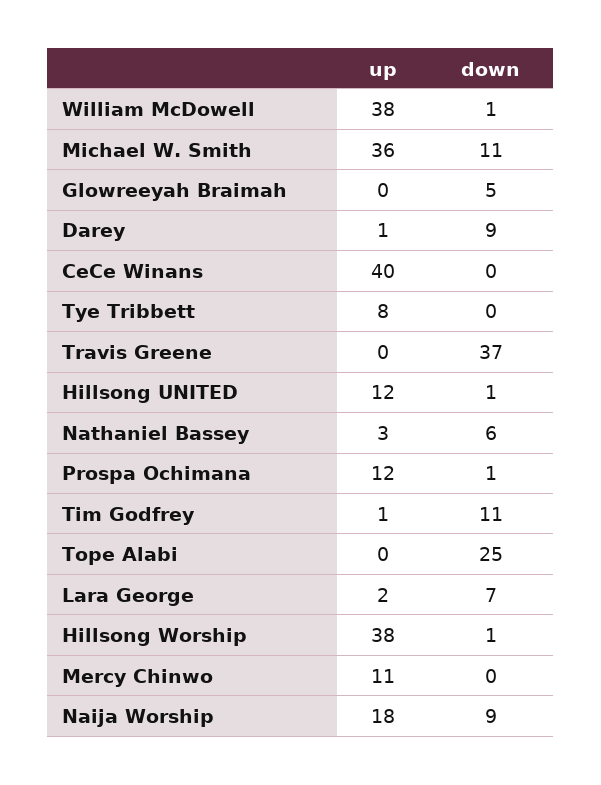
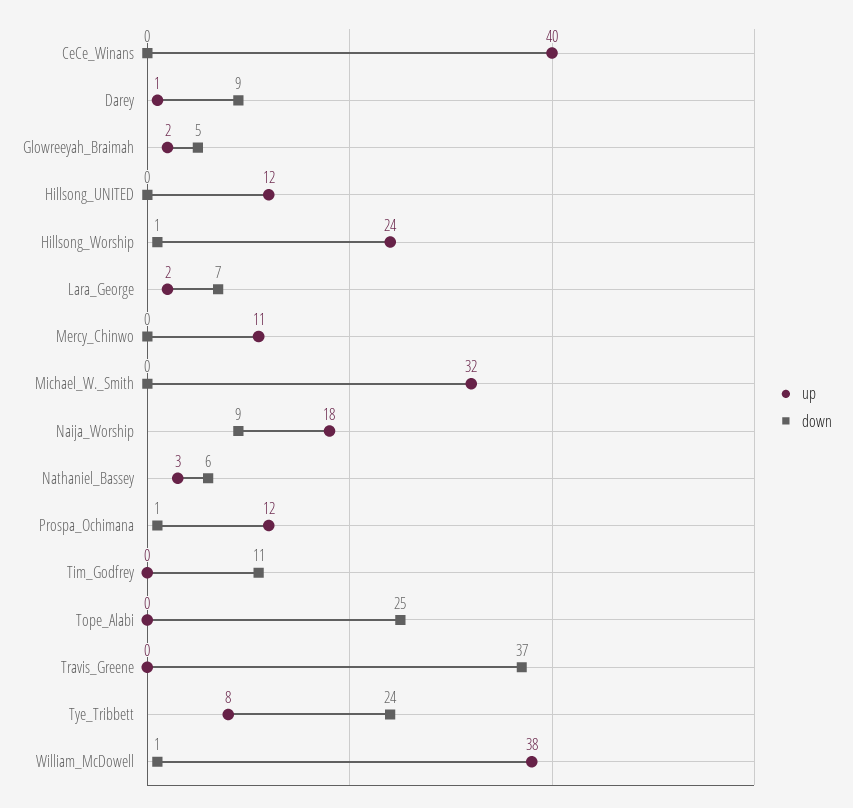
up, Michael W. Smith: 36 -> 32
down, Michael W. Smith: 11 -> 0
up, Glowreeyah Braimah: 0 -> 2
down, Tye Tribbett: 0 -> 24
down, Hillsong UNITED: 1 -> 0
up, Tim Godfrey: 1 -> 0
up, Hillsong Worship: 38 -> 24

